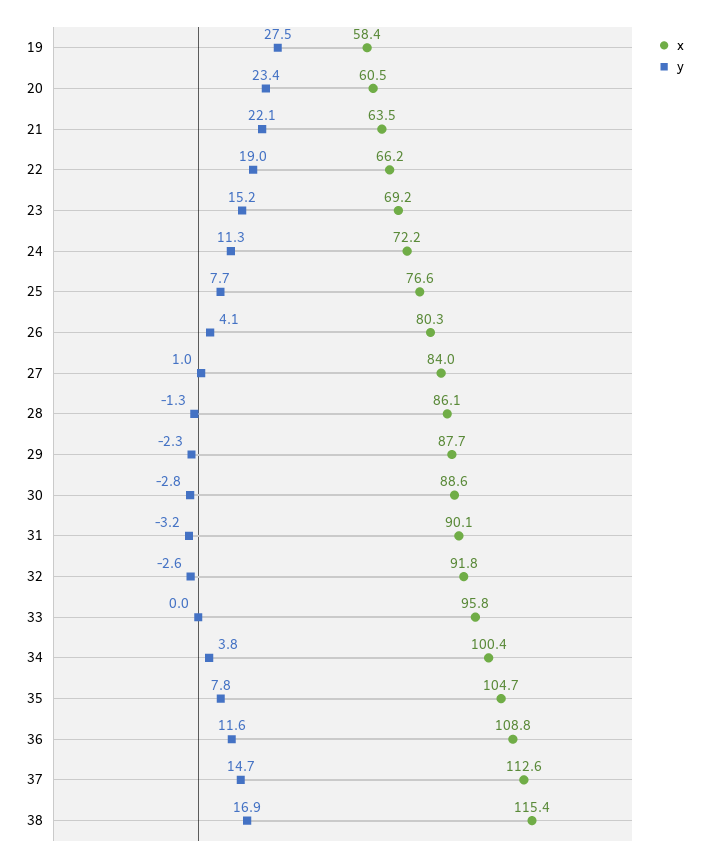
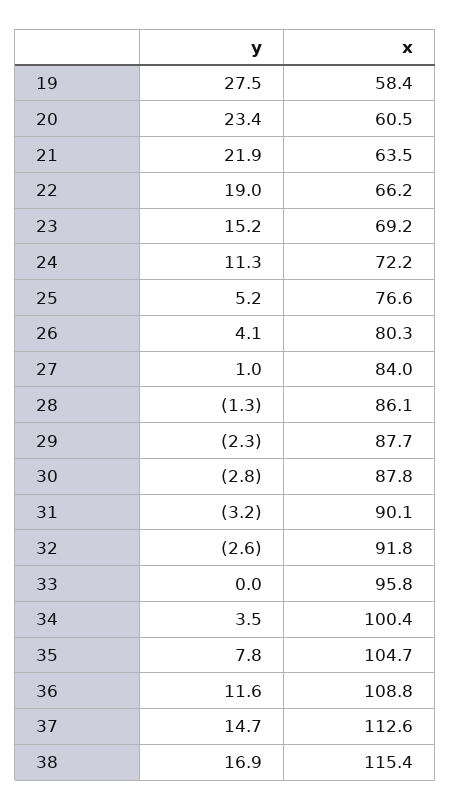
y, 21: 22.1 -> 21.9
y, 25: 7.7 -> 5.2
x, 30: 88.6 -> 87.8
y, 34: 3.8 -> 3.5

